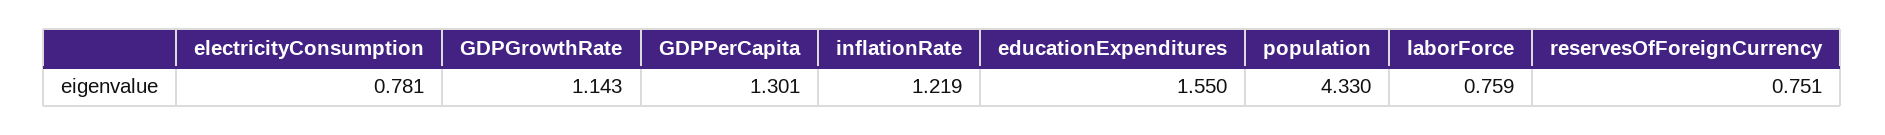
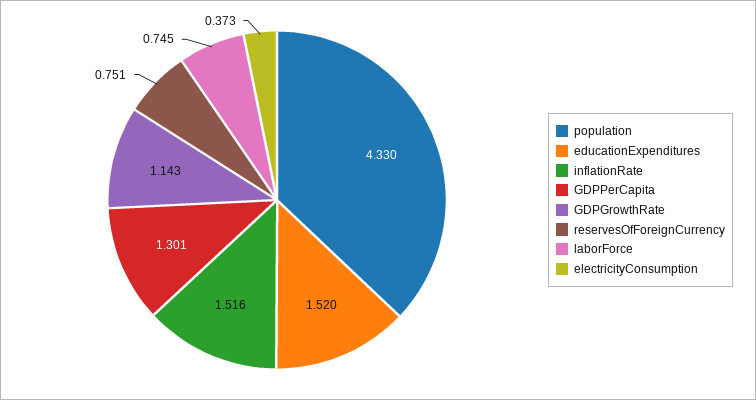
electricityConsumption: 0.781 -> 0.373
inflationRate: 1.219 -> 1.516
educationExpenditures: 1.55 -> 1.52
laborForce: 0.759 -> 0.745

